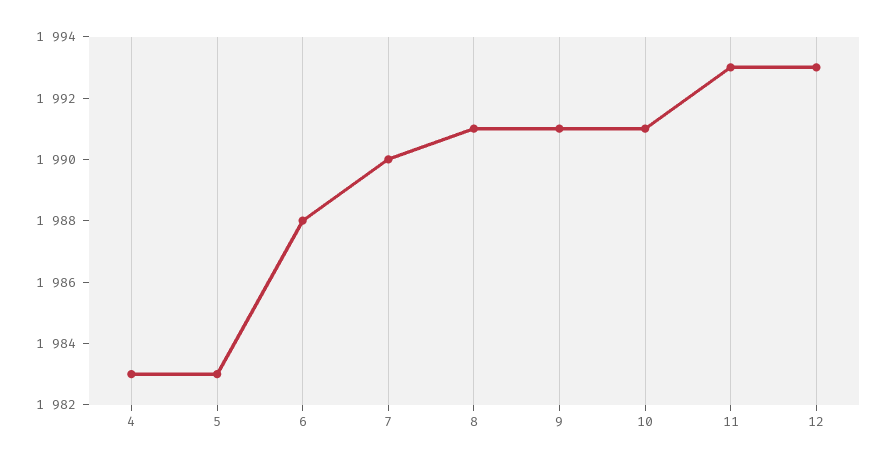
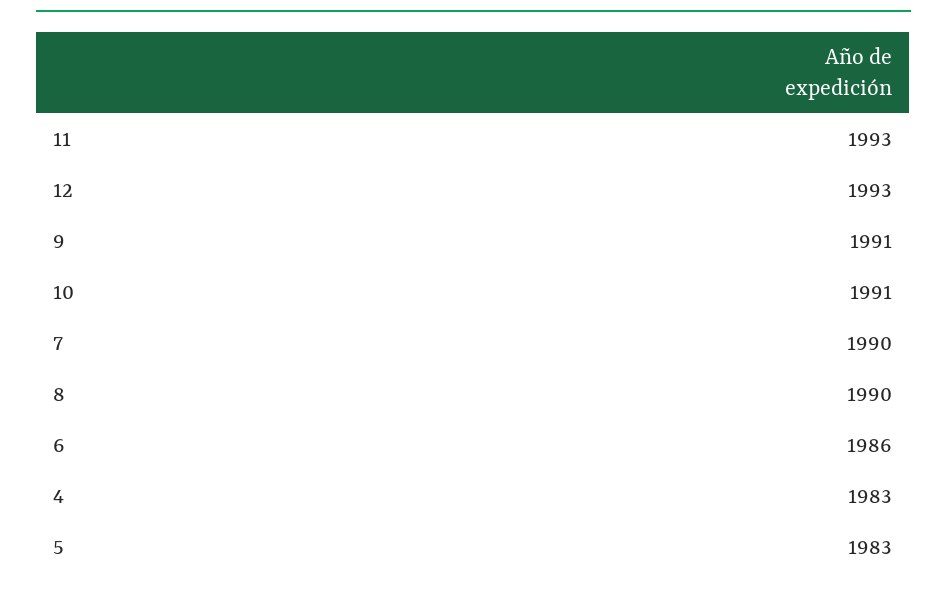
6: 1988 -> 1986
8: 1991 -> 1990

